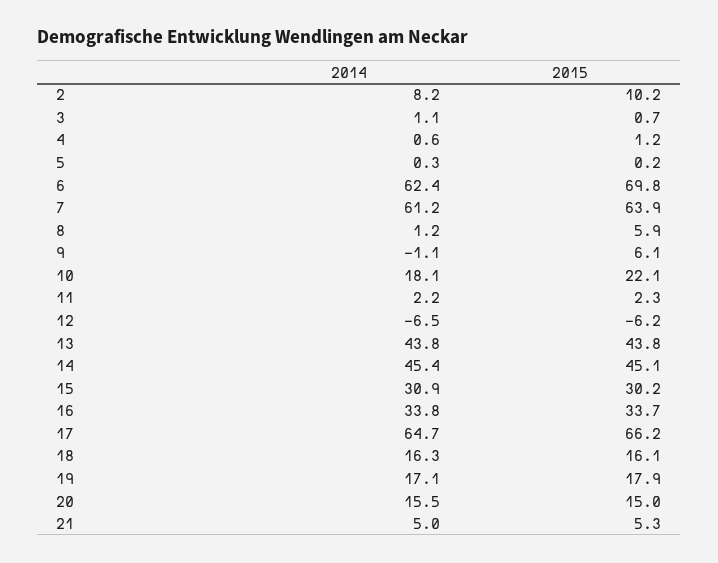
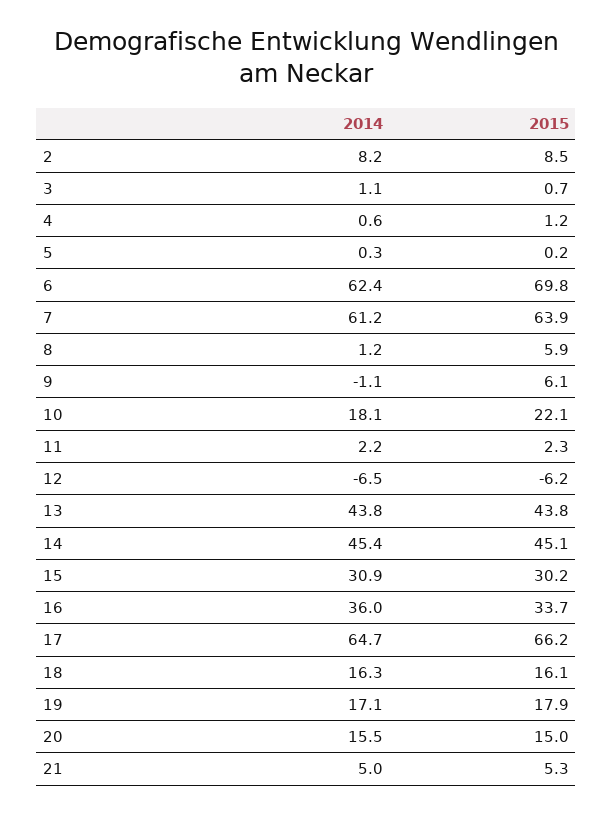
2015, 2: 10.2 -> 8.5
2014, 16: 33.8 -> 36

